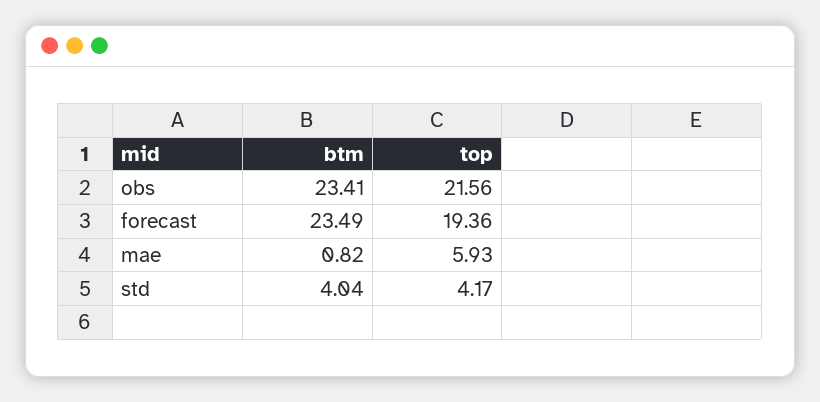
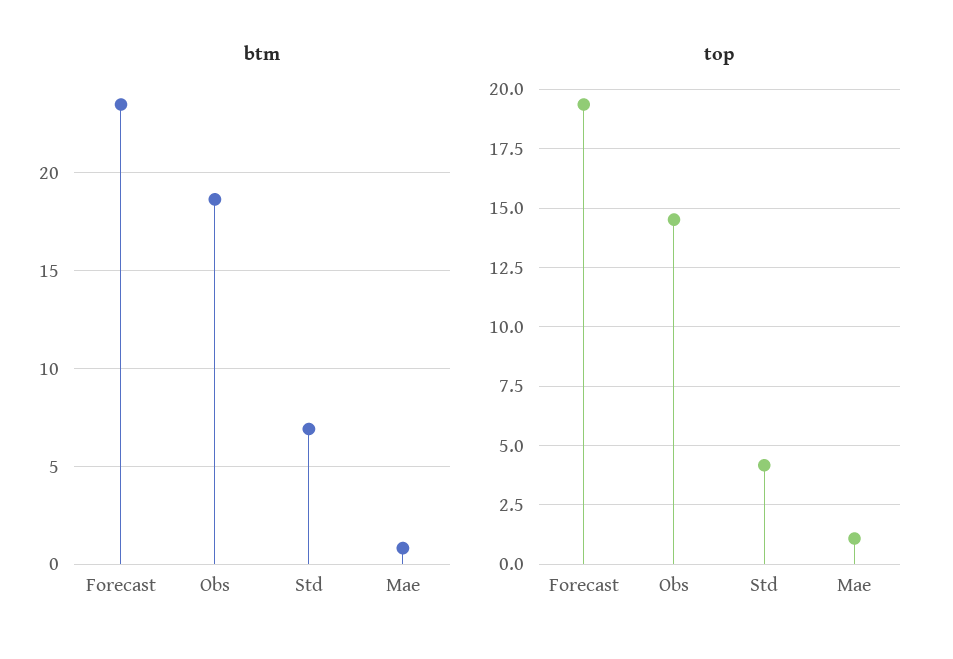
btm, obs: 23.41 -> 18.5
top, obs: 21.56 -> 14.5
top, mae: 5.93 -> 1
btm, std: 4.04 -> 7

